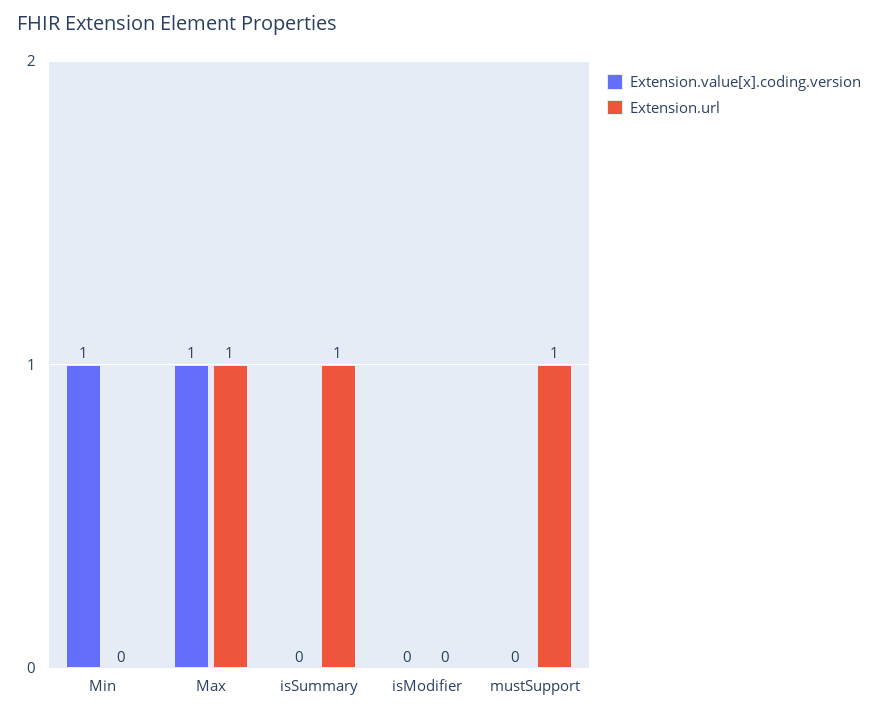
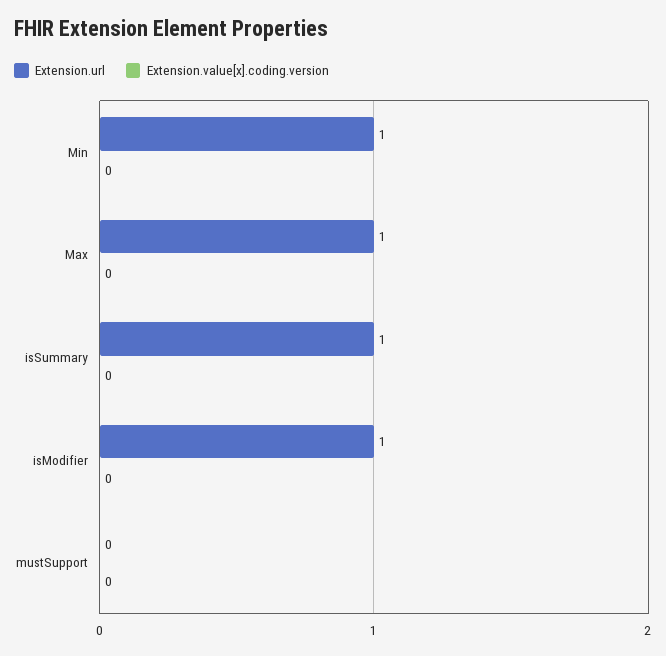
Extension.value[x].coding.version, Min: 1 -> 0
Extension.url, Min: 0 -> 1
Extension.value[x].coding.version, Max: 1 -> 0
Extension.url, isModifier: 0 -> 1
Extension.url, mustSupport: 1 -> 0

